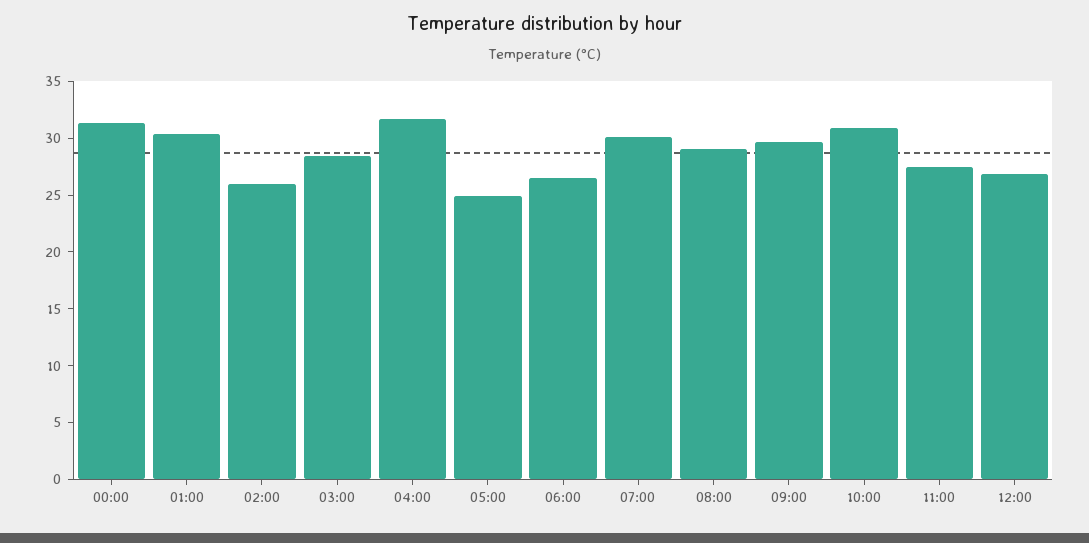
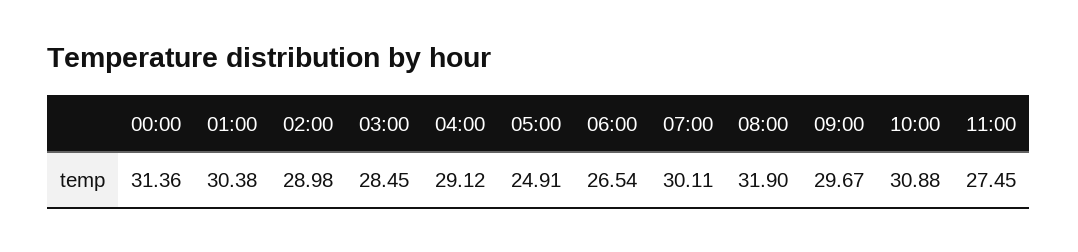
02:00: 26 -> 28.98
04:00: 32 -> 29.12
08:00: 29 -> 31.9
12:00: 27 -> none

